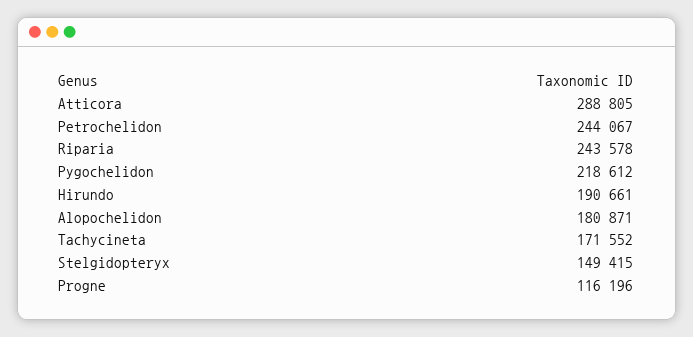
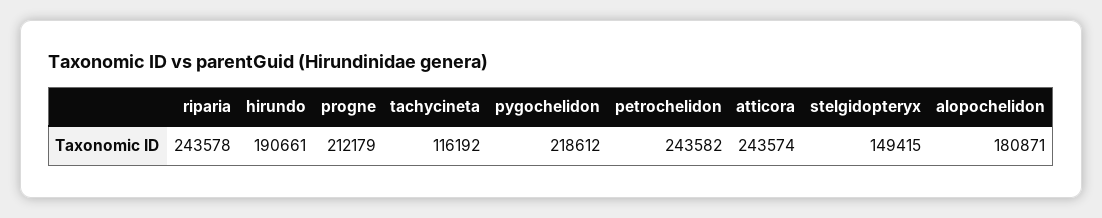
Atticora: 288805 -> 243574
Petrochelidon: 244067 -> 243582
Tachycineta: 171552 -> 116192
Progne: 116196 -> 212179

